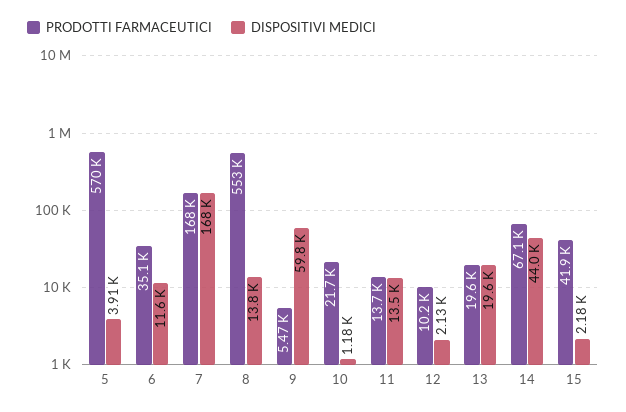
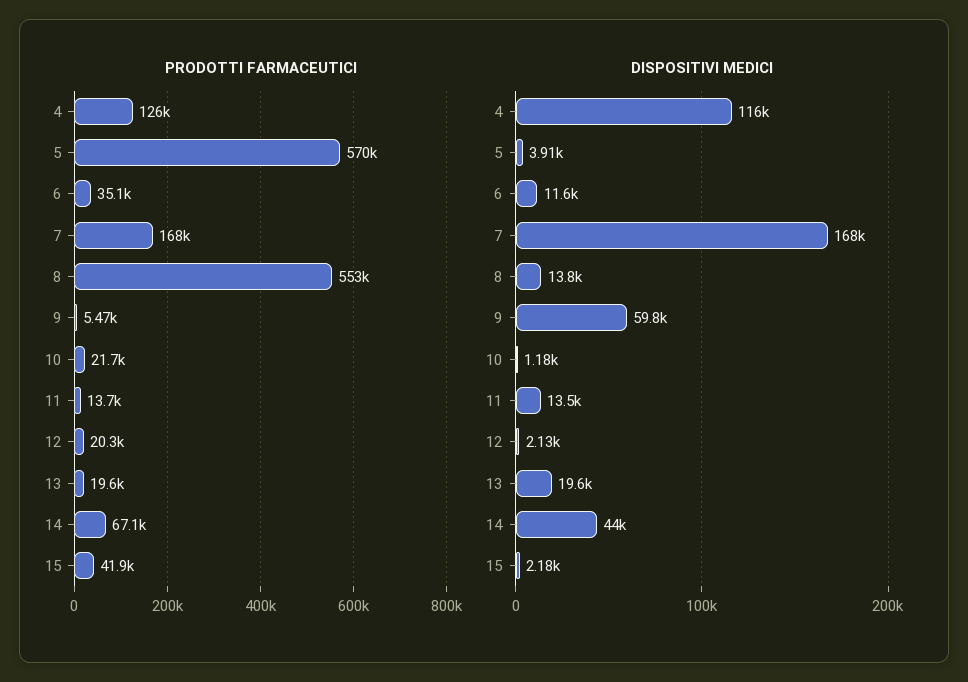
PRODOTTI FARMACEUTICI, 12: 10200 -> 20300
PRODOTTI FARMACEUTICI, 4: none -> 126000
DISPOSITIVI MEDICI, 4: none -> 116000

